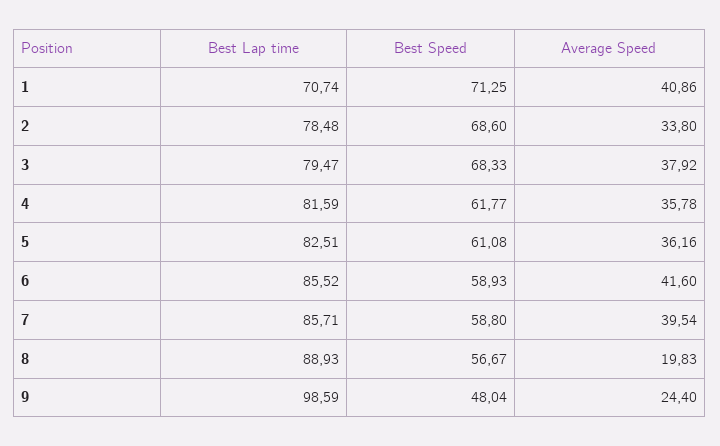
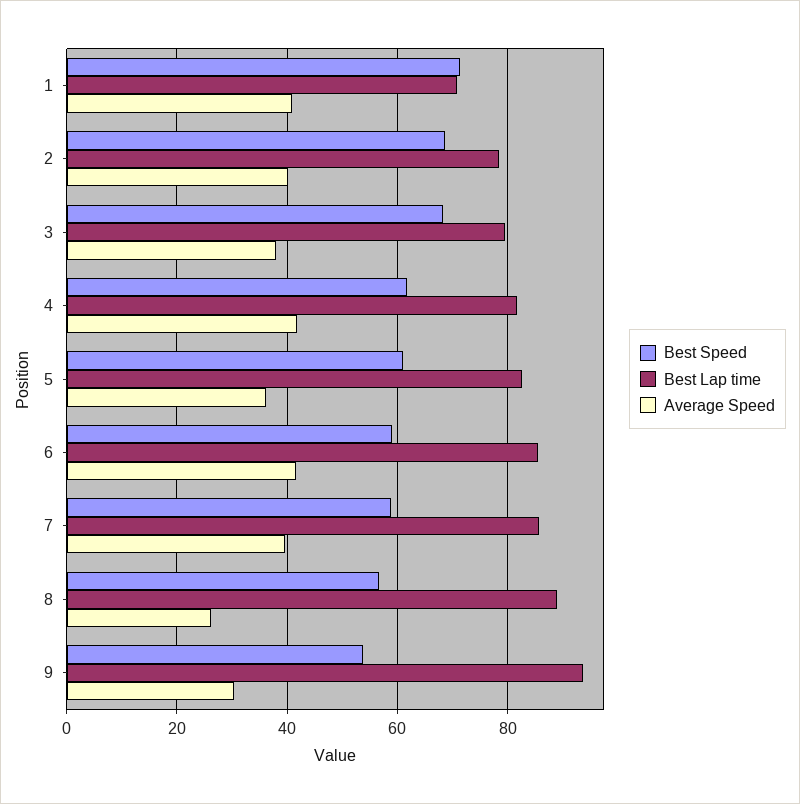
Average Speed, 2: 33.8 -> 40
Average Speed, 4: 35.78 -> 42
Average Speed, 8: 19.83 -> 26
Best Lap time, 9: 98.59 -> 94
Best Speed, 9: 48.04 -> 54
Average Speed, 9: 24.4 -> 30

